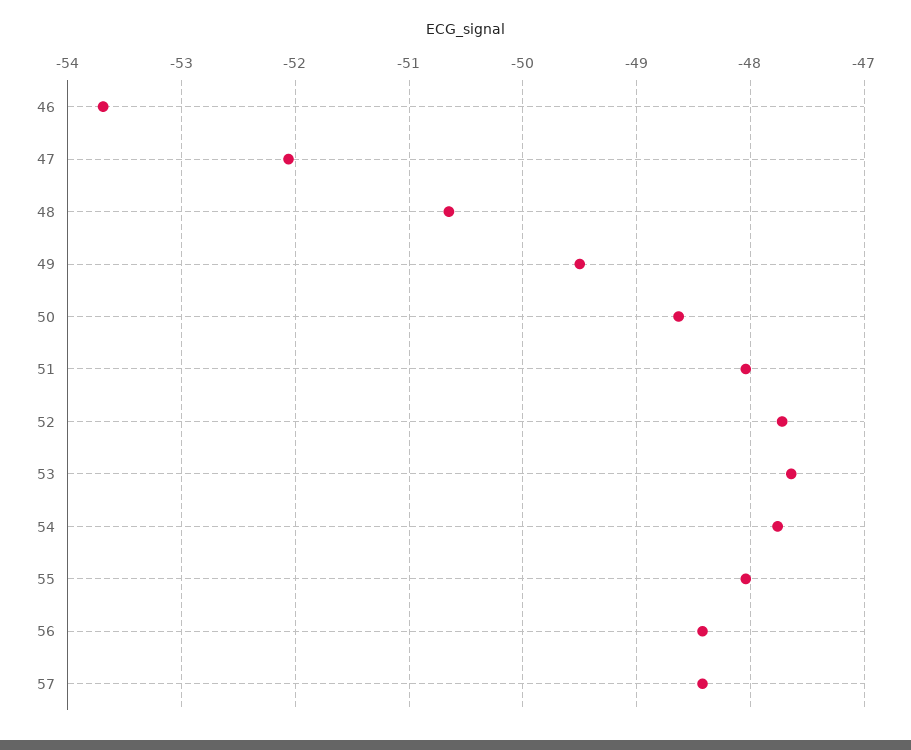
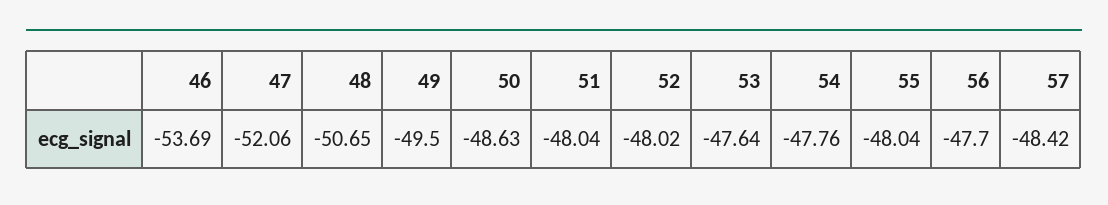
52: -47.7 -> -48.02
56: -48.4 -> -47.7

